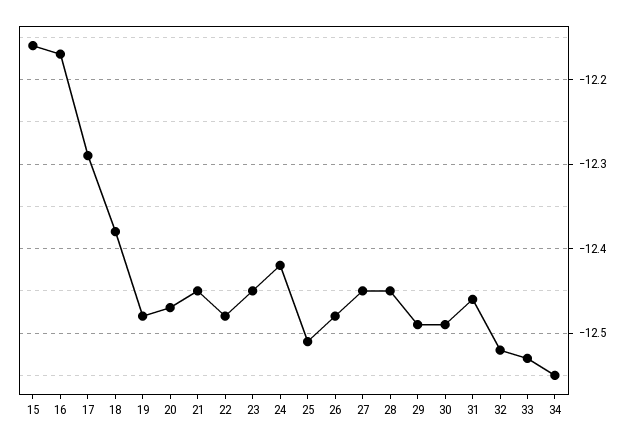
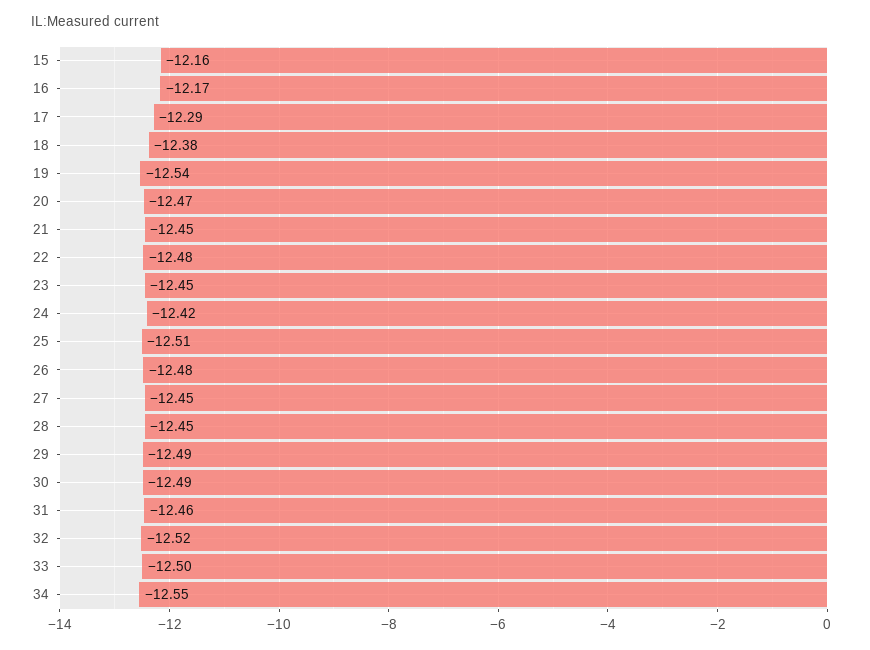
19: -12.48 -> -12.54
33: -12.53 -> -12.5

